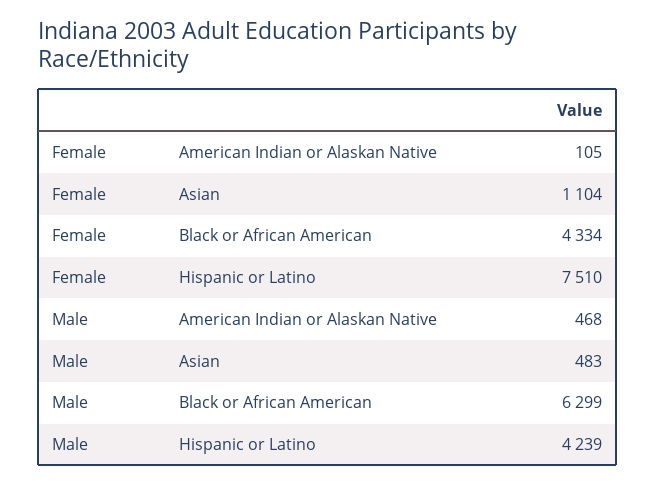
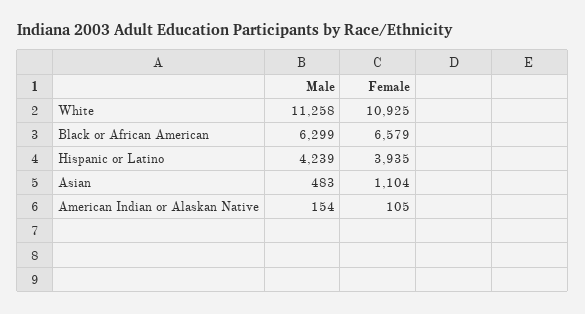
Female, Black or African American: 4334 -> 6579
Female, Hispanic or Latino: 7510 -> 3935
Male, American Indian or Alaskan Native: 468 -> 154
Male, White: none -> 11258
Female, White: none -> 10925

